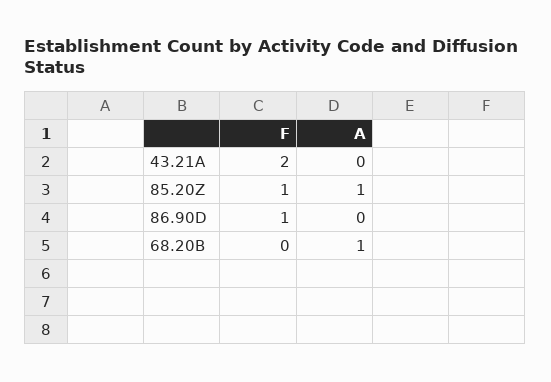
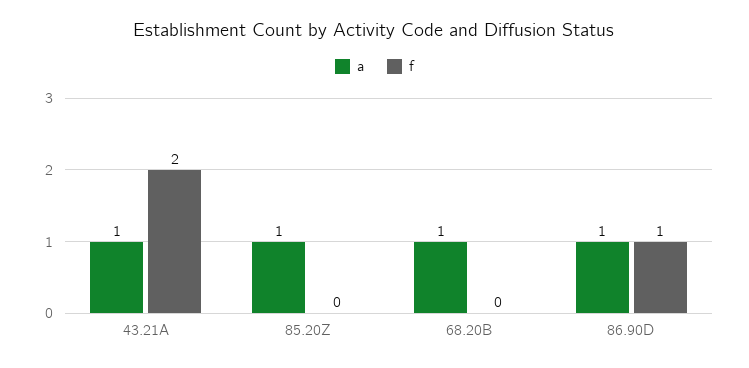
A, 43.21A: 0 -> 1
F, 85.20Z: 1 -> 0
A, 86.90D: 0 -> 1

